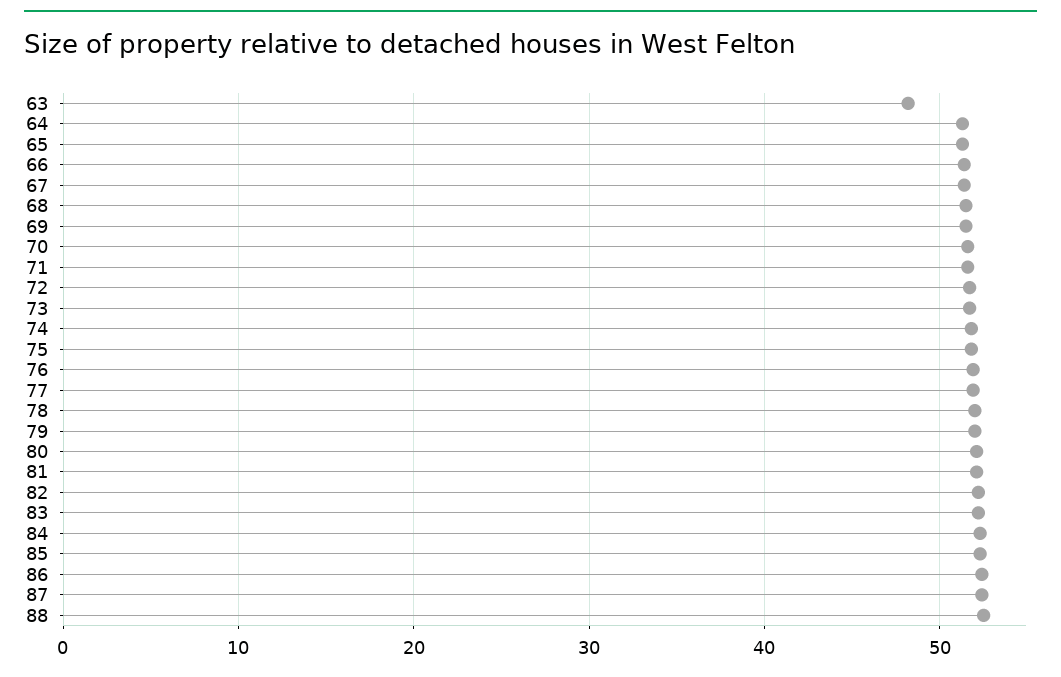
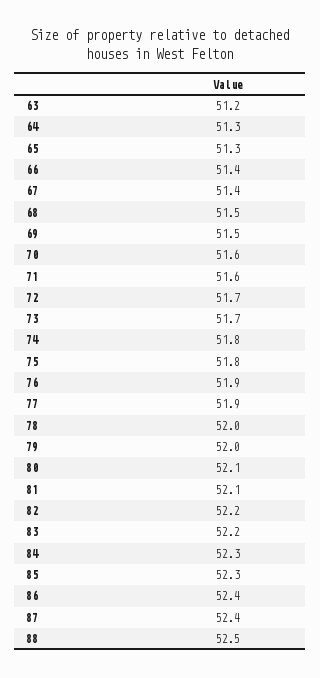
63: 48 -> 51.2

